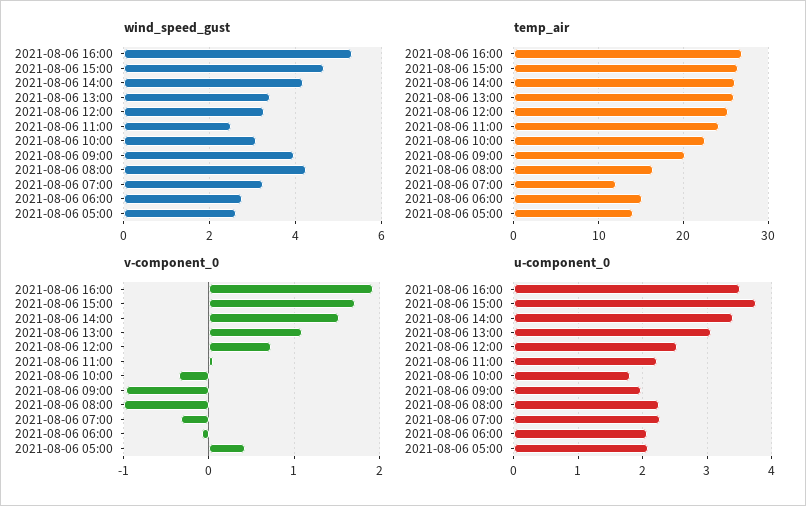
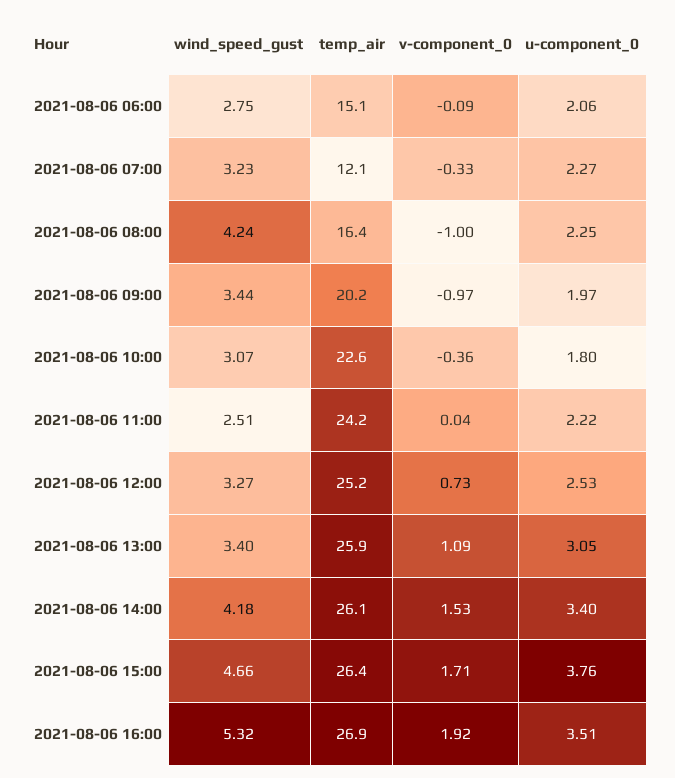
wind_speed_gust, 2021-08-06 09:00: 4 -> 3.44
wind_speed_gust, 2021-08-06 05:00: 2.6 -> none
temp_air, 2021-08-06 05:00: 14 -> none
v-component_0, 2021-08-06 05:00: 0.4 -> none
u-component_0, 2021-08-06 05:00: 2.1 -> none

